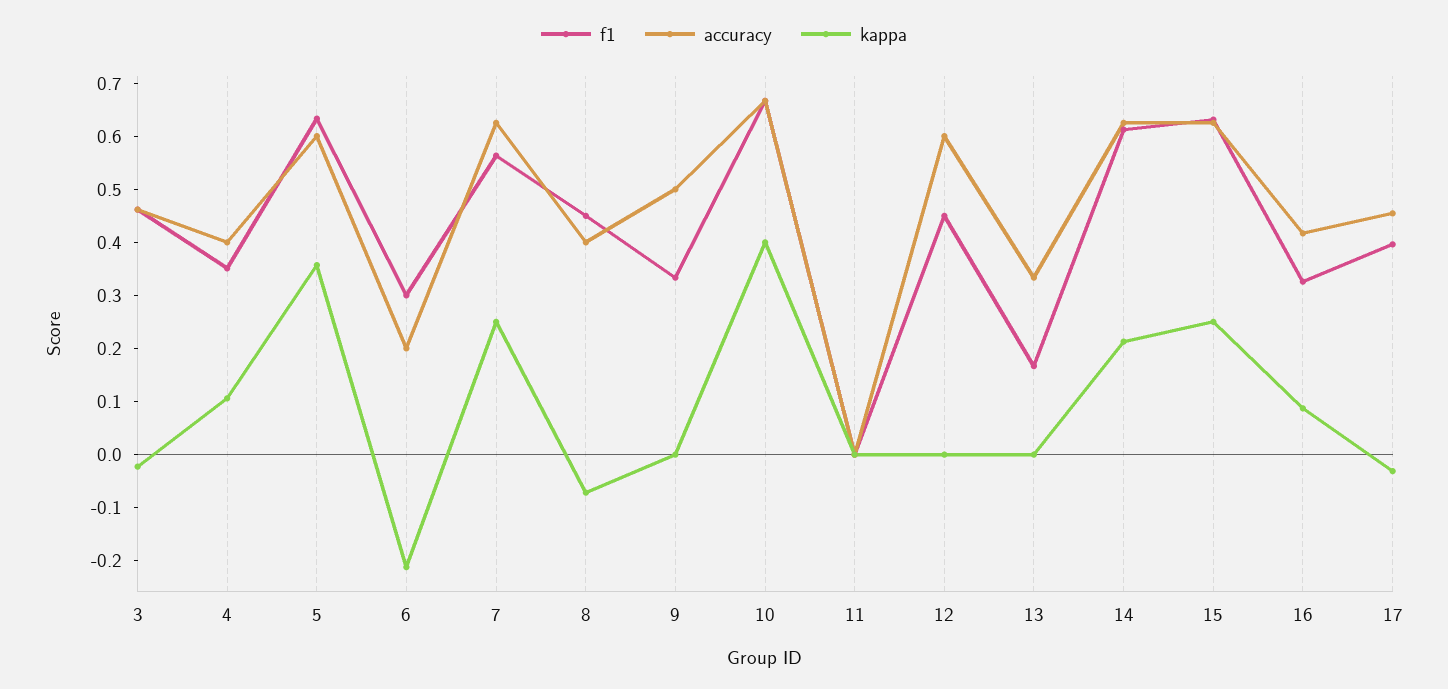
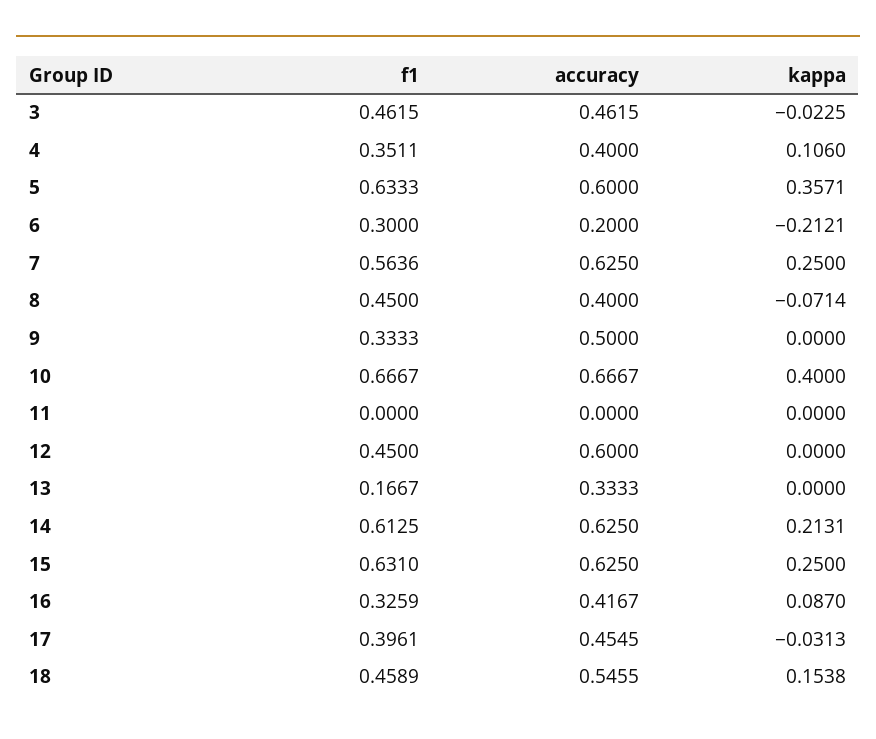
f1, 18: none -> 0.4589
accuracy, 18: none -> 0.5455
kappa, 18: none -> 0.1538

